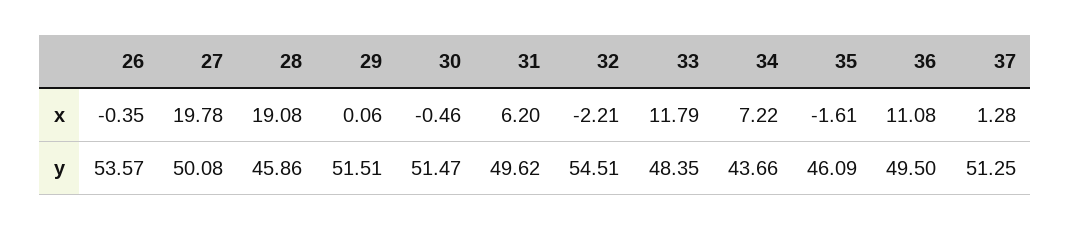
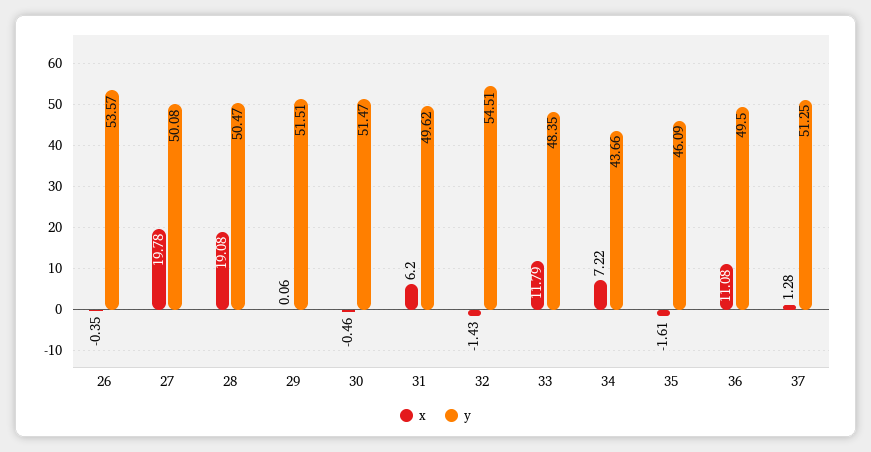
x, 32: -2.21 -> -1.43
y, 28: 45.86 -> 50.47

